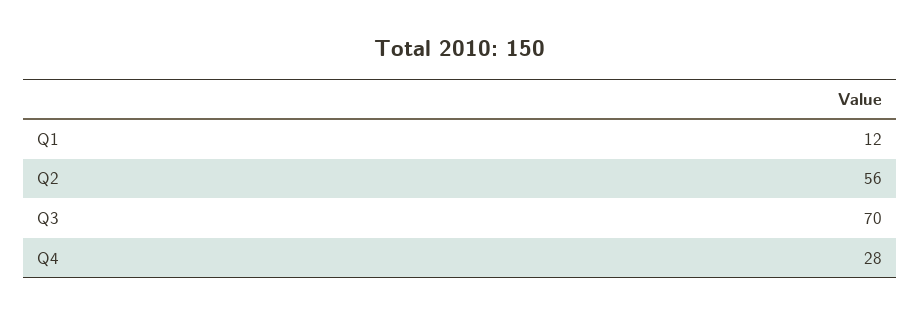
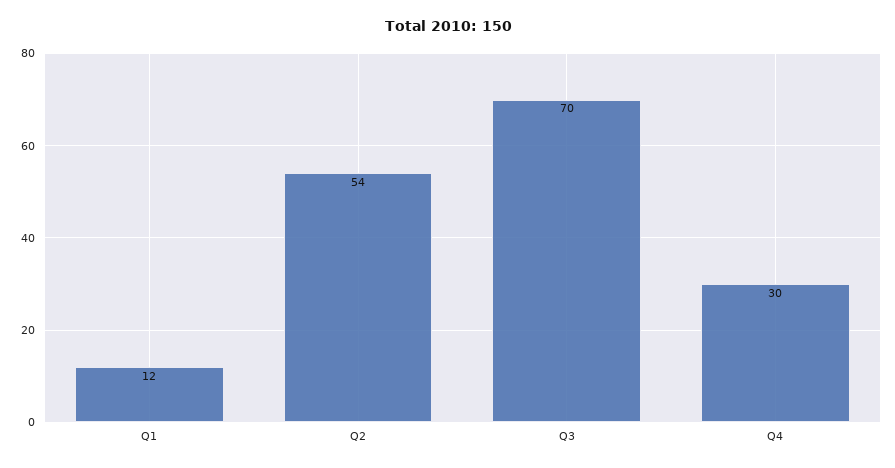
Q2: 56 -> 54
Q4: 28 -> 30

